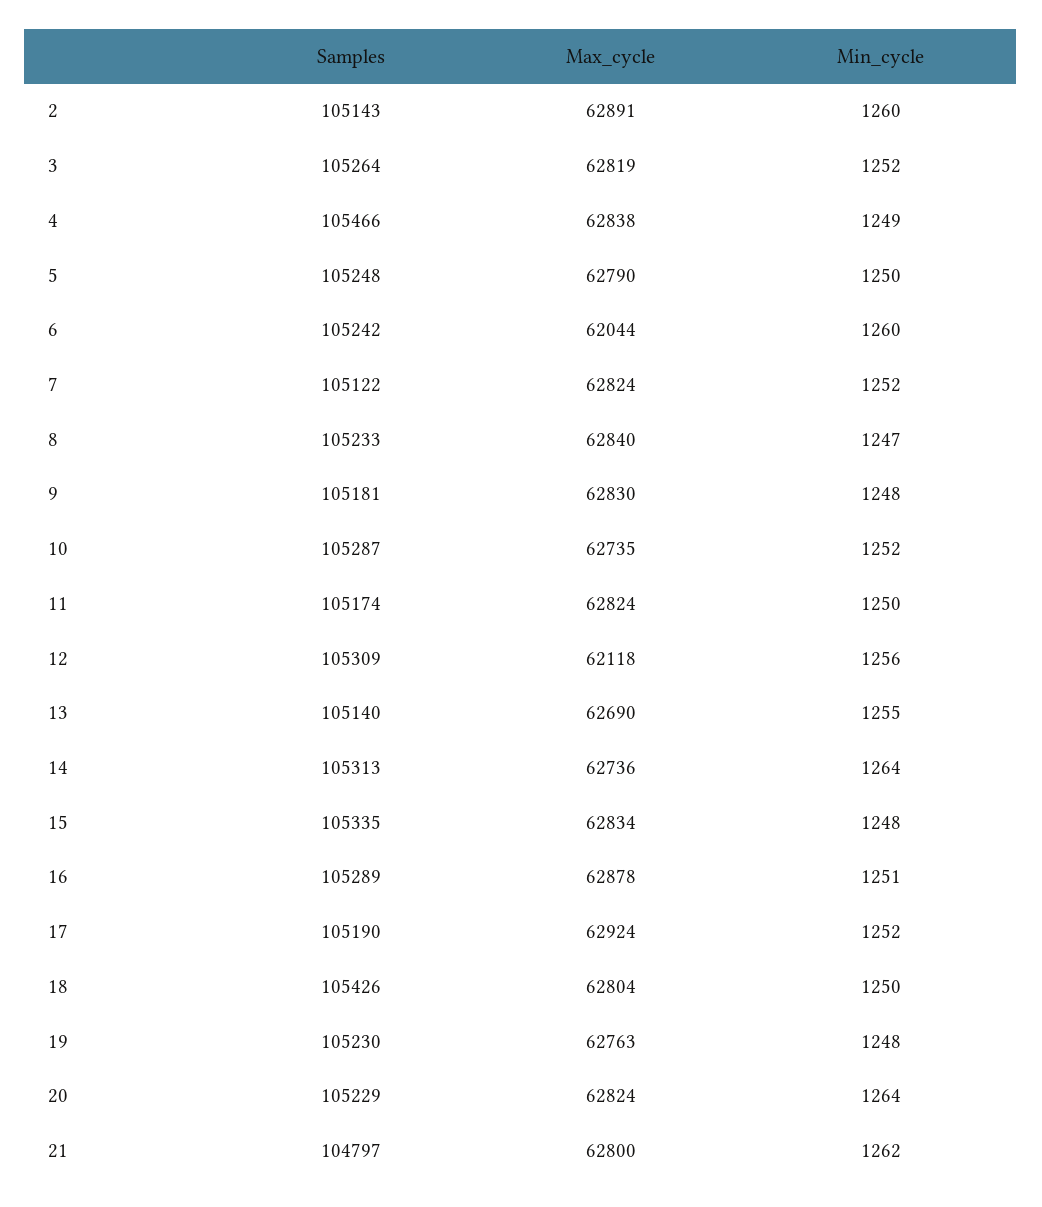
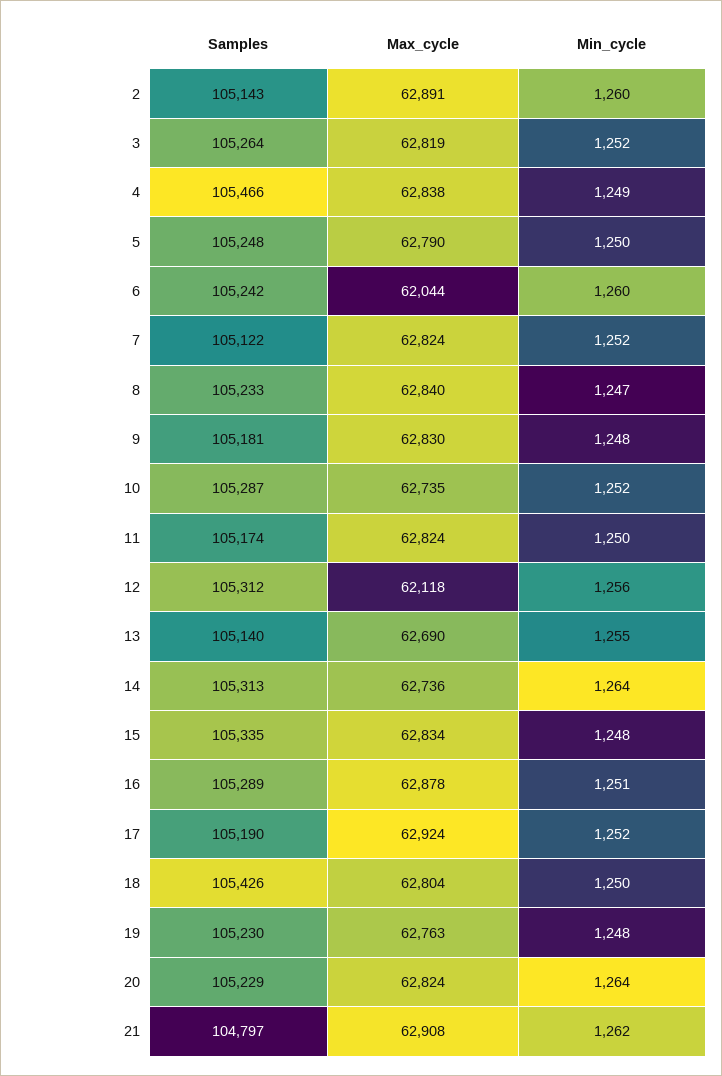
Samples, 12: 105309 -> 105312
Max_cycle, 21: 62800 -> 62908

